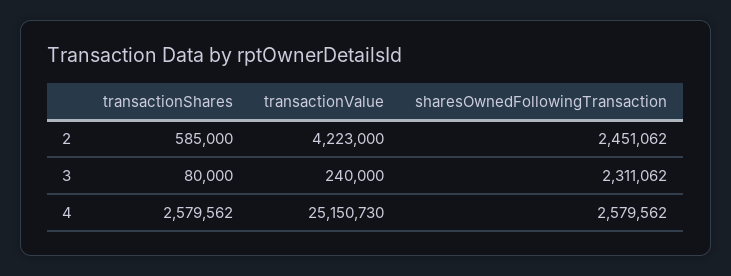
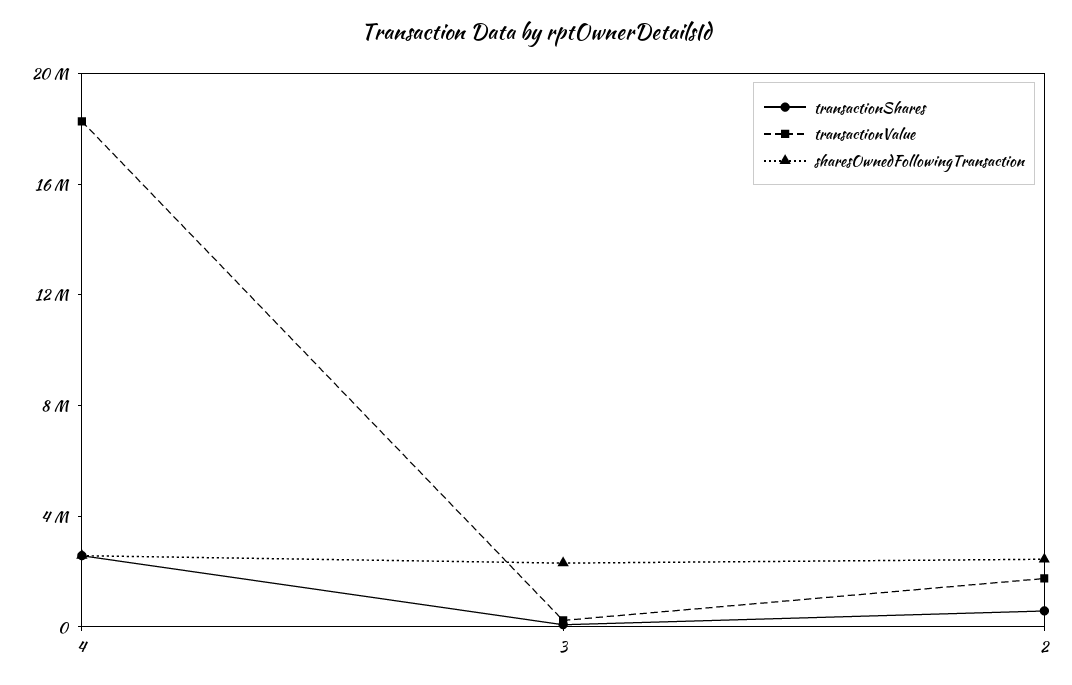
transactionValue, 2: 4223000 -> 2000000
transactionValue, 4: 25150730 -> 18000000

